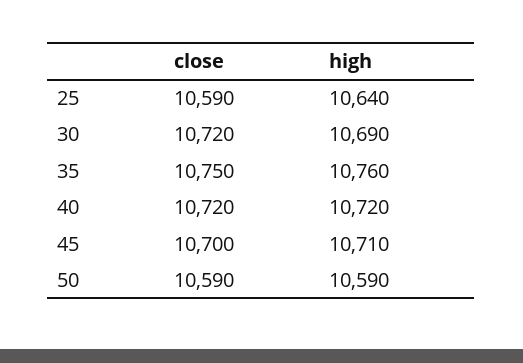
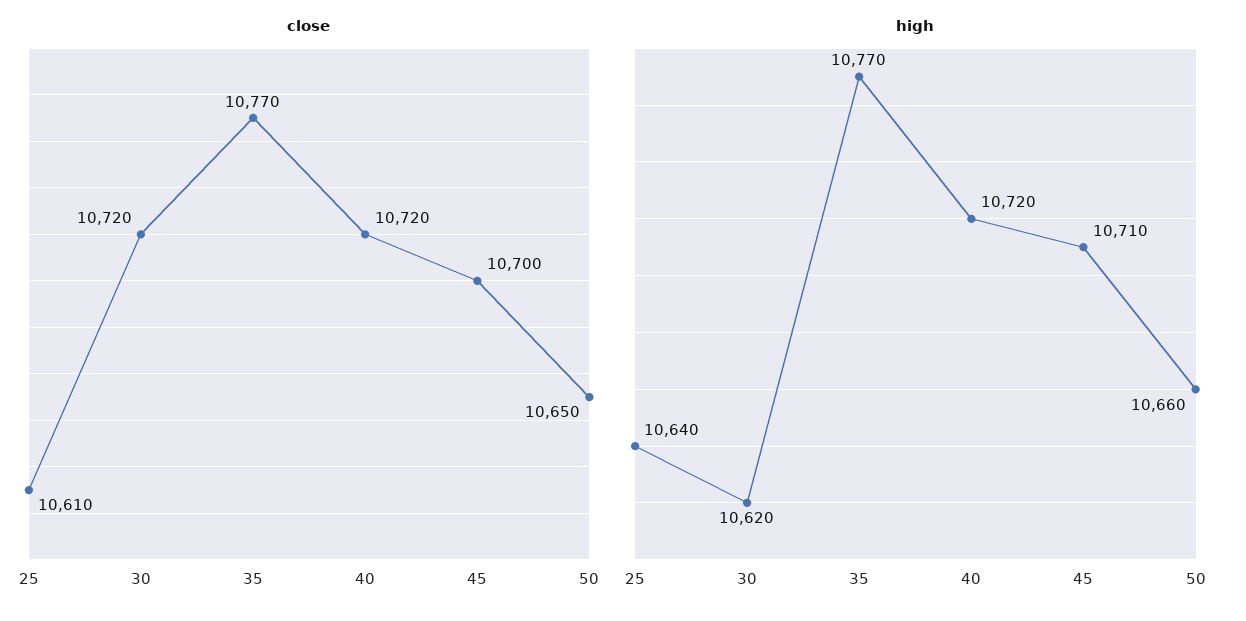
close, 25: 10590 -> 10610
high, 30: 10690 -> 10620
close, 35: 10750 -> 10770
high, 35: 10760 -> 10770
close, 50: 10590 -> 10650
high, 50: 10590 -> 10660

